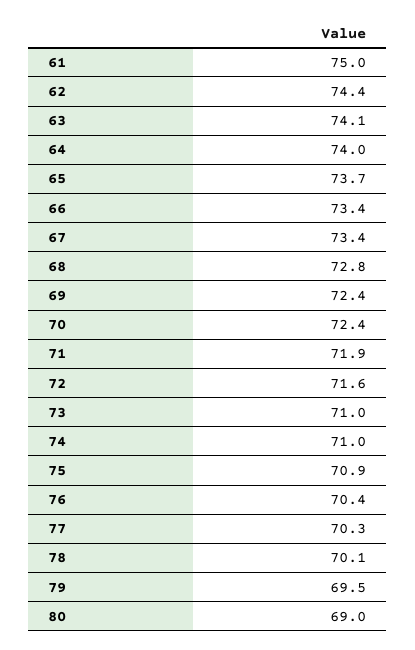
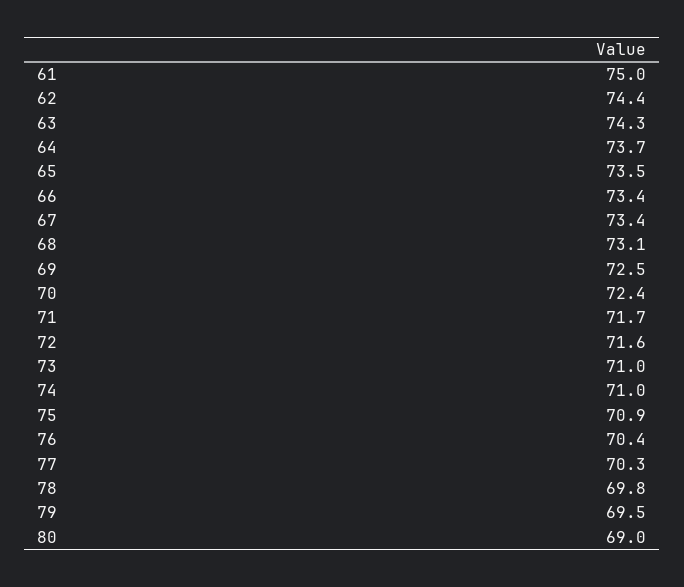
63: 74.1 -> 74.3
64: 74 -> 73.7
65: 73.7 -> 73.5
68: 72.8 -> 73.1
69: 72.4 -> 72.5
71: 71.9 -> 71.7
78: 70.1 -> 69.8

